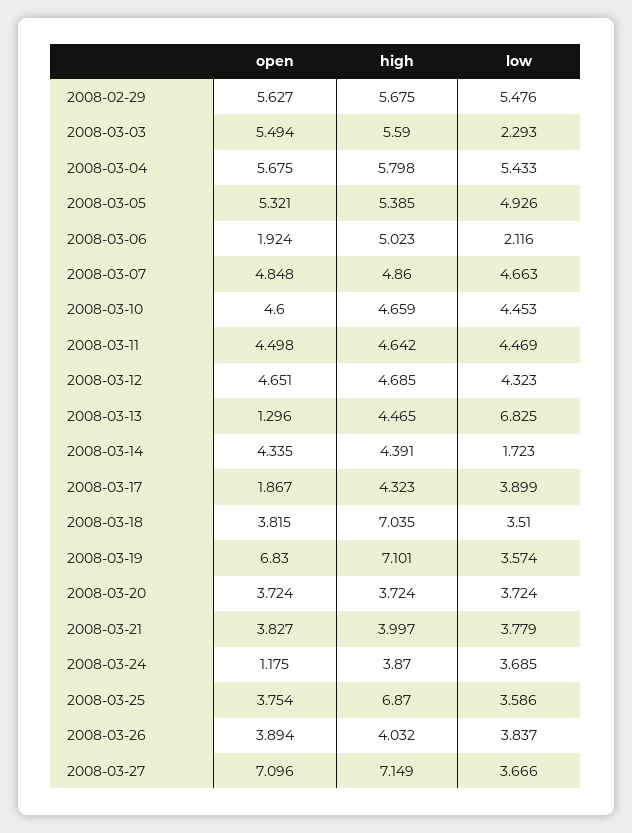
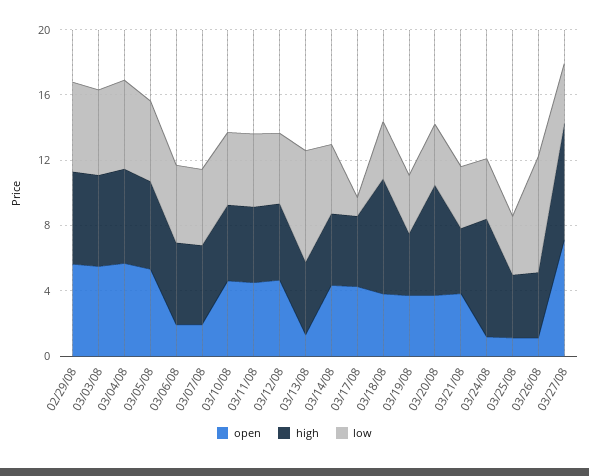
low, 2008-03-03: 2.293 -> 5
low, 2008-03-06: 2.116 -> 5
open, 2008-03-07: 4.848 -> 2
low, 2008-03-14: 1.723 -> 4
open, 2008-03-17: 1.867 -> 4
low, 2008-03-17: 3.899 -> 1
open, 2008-03-19: 6.83 -> 4
high, 2008-03-19: 7.101 -> 4
high, 2008-03-20: 3.724 -> 7
high, 2008-03-24: 3.87 -> 7
open, 2008-03-25: 3.754 -> 1
high, 2008-03-25: 6.87 -> 4
open, 2008-03-26: 3.894 -> 1
low, 2008-03-26: 3.837 -> 7

